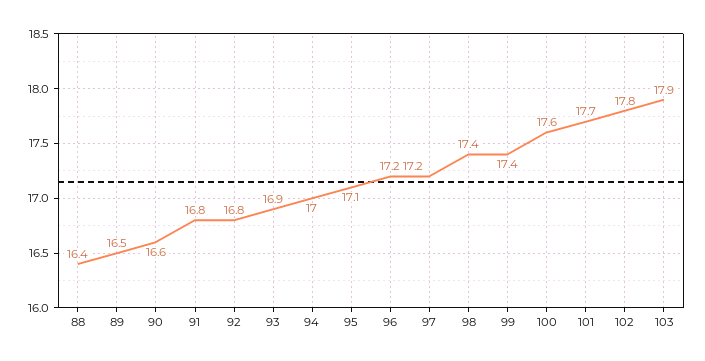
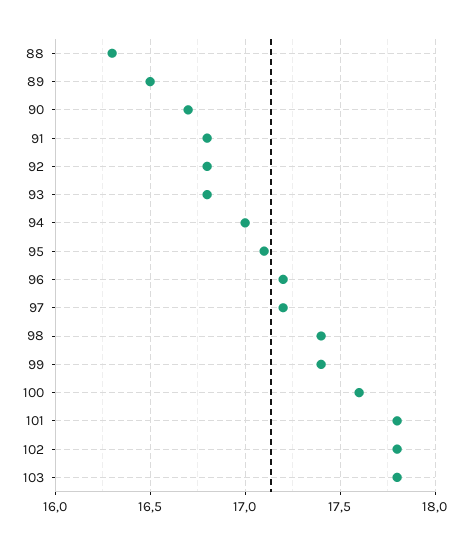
88: 16.4 -> 16.3
90: 16.6 -> 16.7
93: 16.9 -> 16.8
101: 17.7 -> 17.8
103: 17.9 -> 17.8

